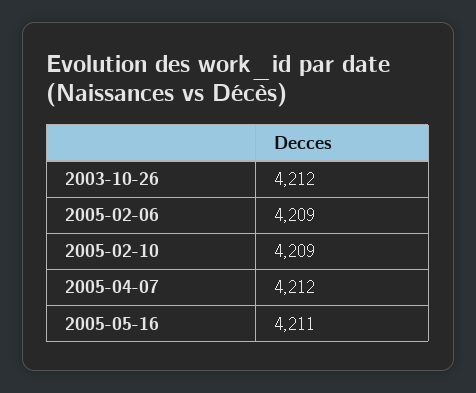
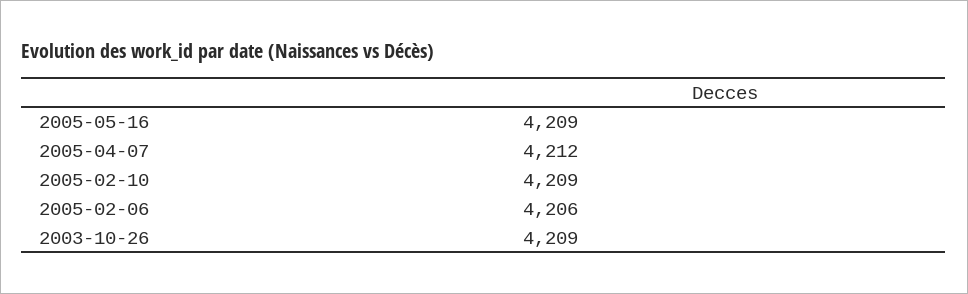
2003-10-26: 4212 -> 4209
2005-02-06: 4209 -> 4206
2005-05-16: 4211 -> 4209

